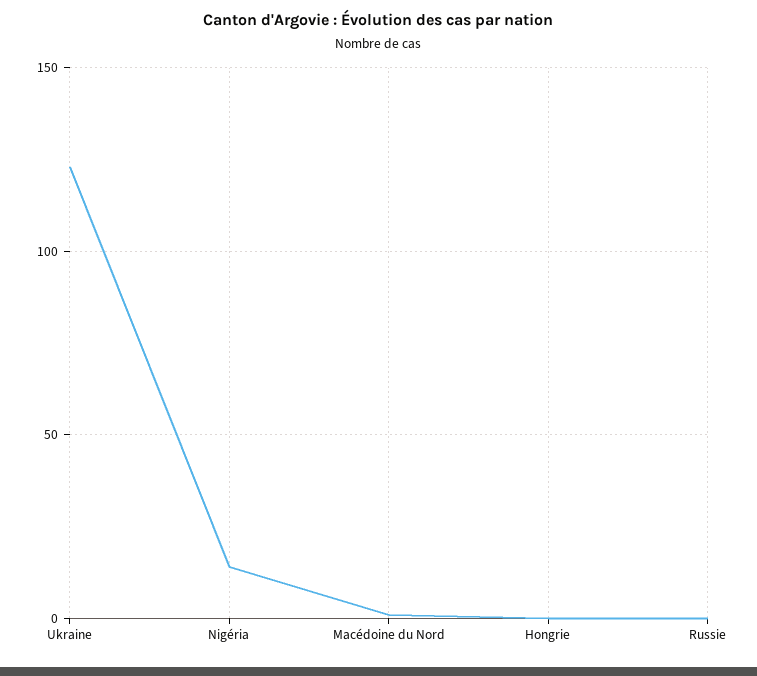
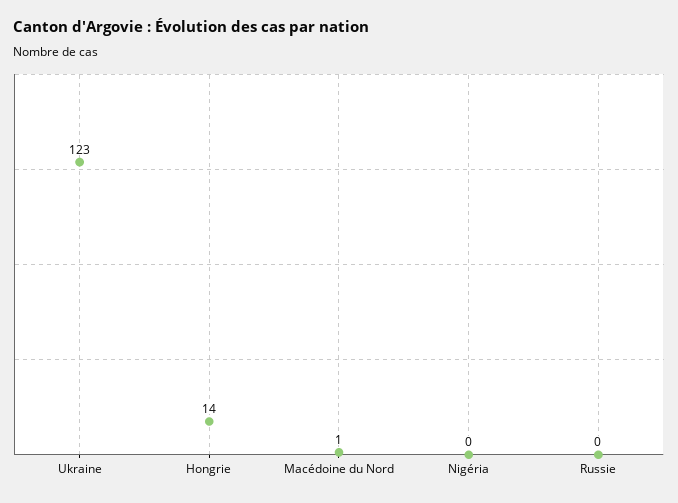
Nigéria: 15 -> 0
Hongrie: 0 -> 14

